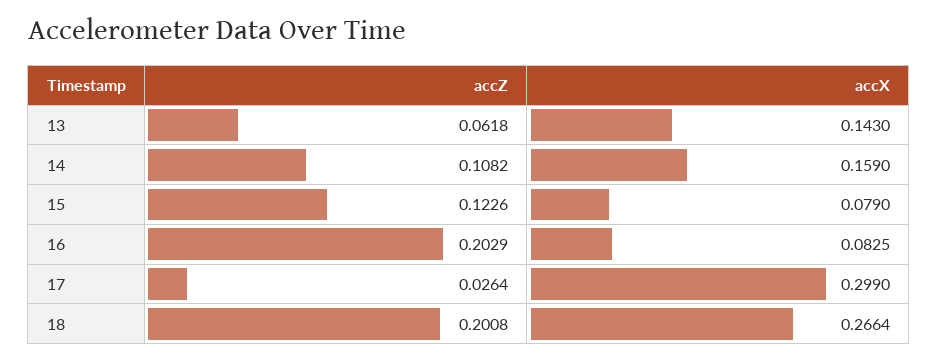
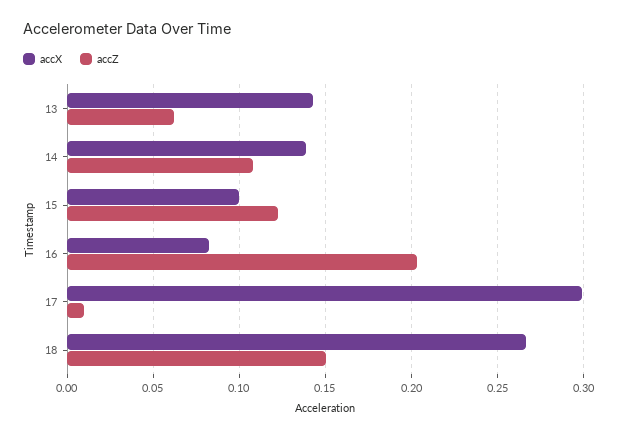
accX, 14: 0.159 -> 0.14
accX, 15: 0.079 -> 0.1
accZ, 17: 0.0264 -> 0.01
accZ, 18: 0.2008 -> 0.15

